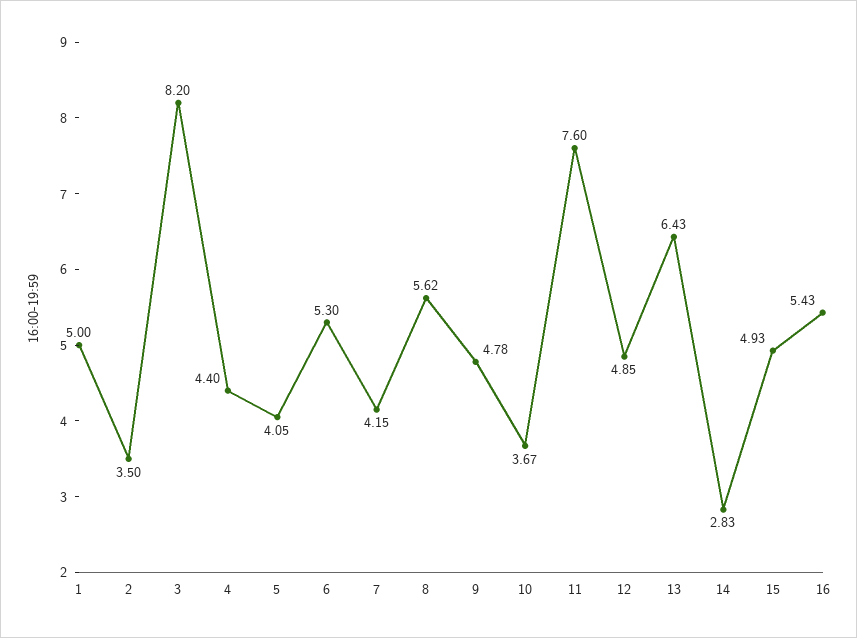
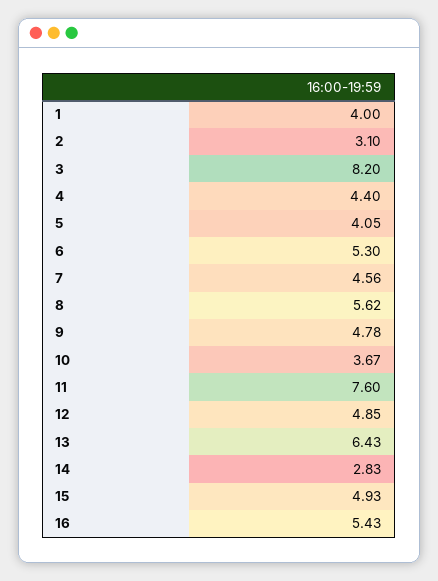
1: 5 -> 4
2: 3.5 -> 3.1
7: 4.15 -> 4.56

